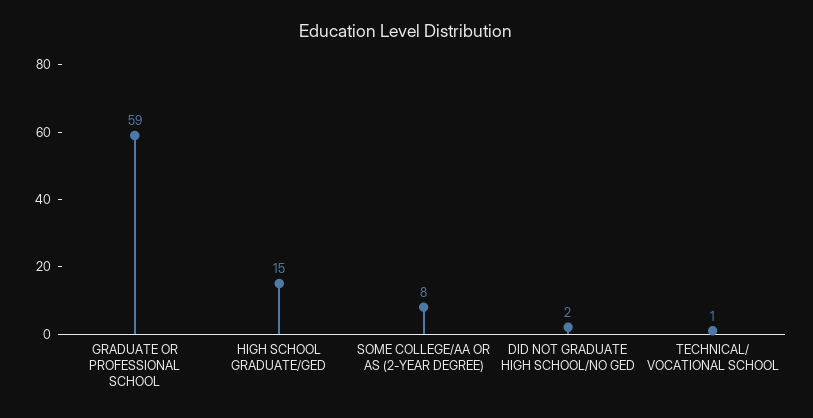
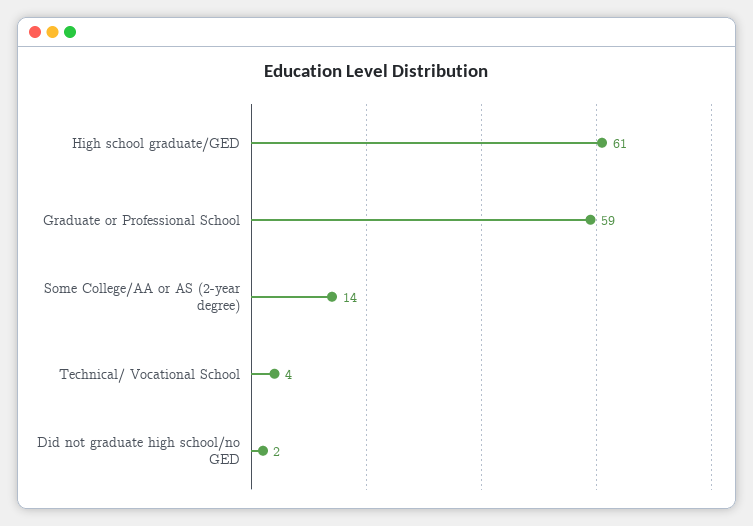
HIGH SCHOOL GRADUATE/GED: 15 -> 61
SOME COLLEGE/AA OR AS (2-YEAR DEGREE): 8 -> 14
TECHNICAL/ VOCATIONAL SCHOOL: 1 -> 4

